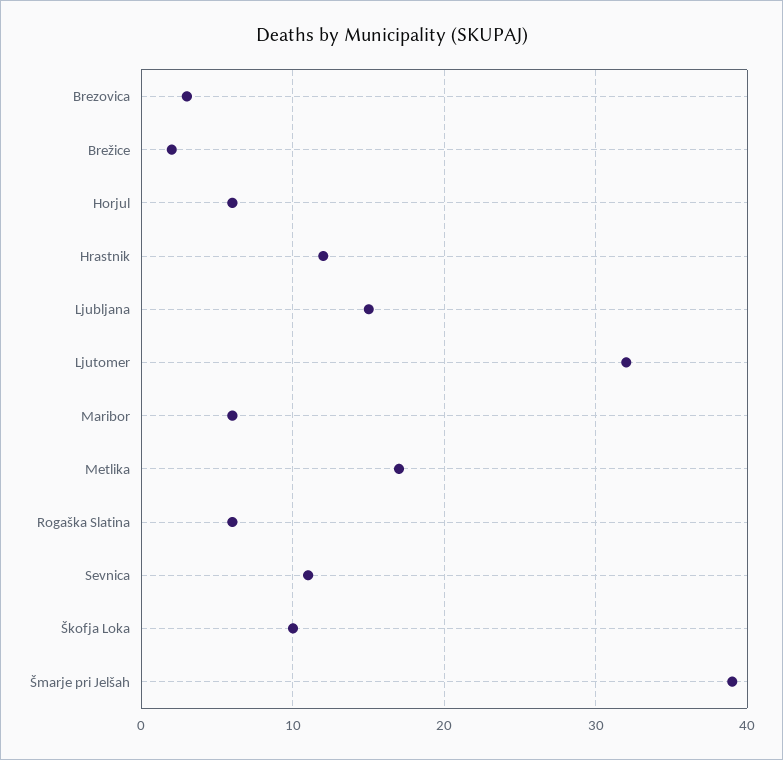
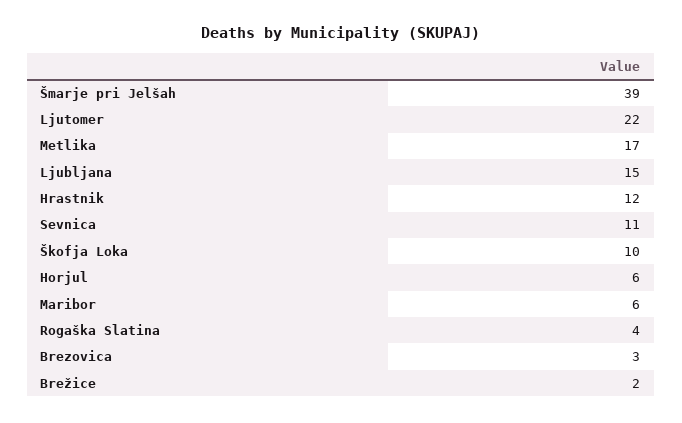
Ljutomer: 32 -> 22
Rogaška Slatina: 6 -> 4

